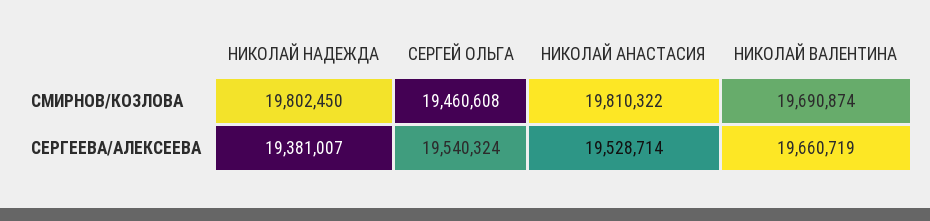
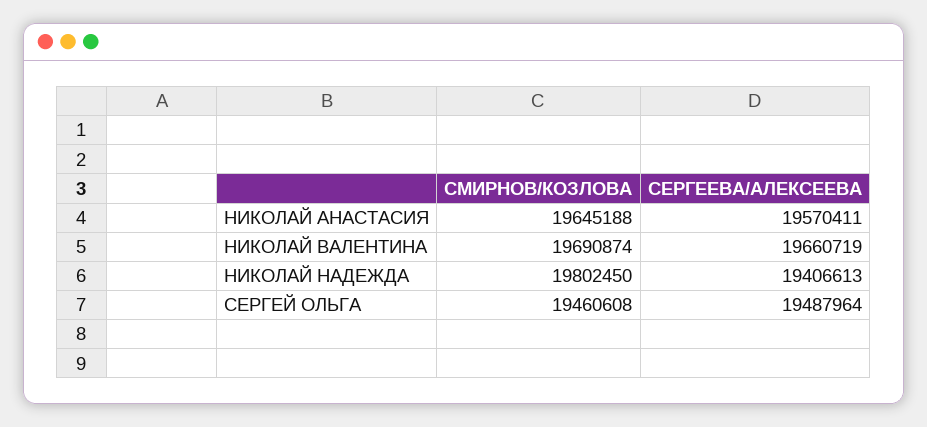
НИКОЛАЙ АНАСТАСИЯ, СМИРНОВ/КОЗЛОВА: 19810322 -> 19645188
НИКОЛАЙ НАДЕЖДА, СЕРГЕЕВА/АЛЕКСЕЕВА: 19381007 -> 19406613
СЕРГЕЙ ОЛЬГА, СЕРГЕЕВА/АЛЕКСЕЕВА: 19540324 -> 19487964
НИКОЛАЙ АНАСТАСИЯ, СЕРГЕЕВА/АЛЕКСЕЕВА: 19528714 -> 19570411

